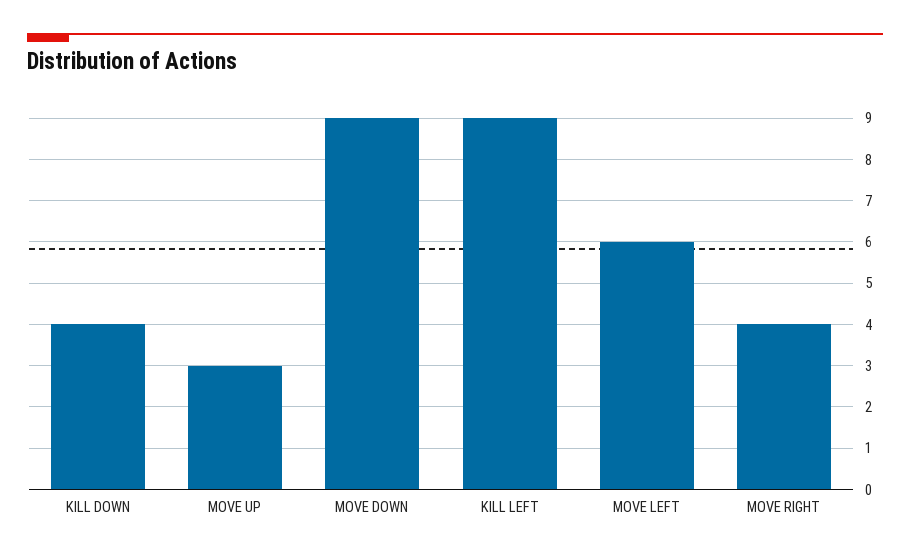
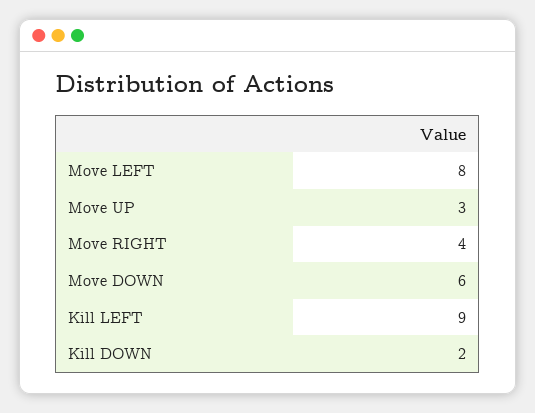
KILL DOWN: 4 -> 2
MOVE DOWN: 9 -> 6
MOVE LEFT: 6 -> 8

